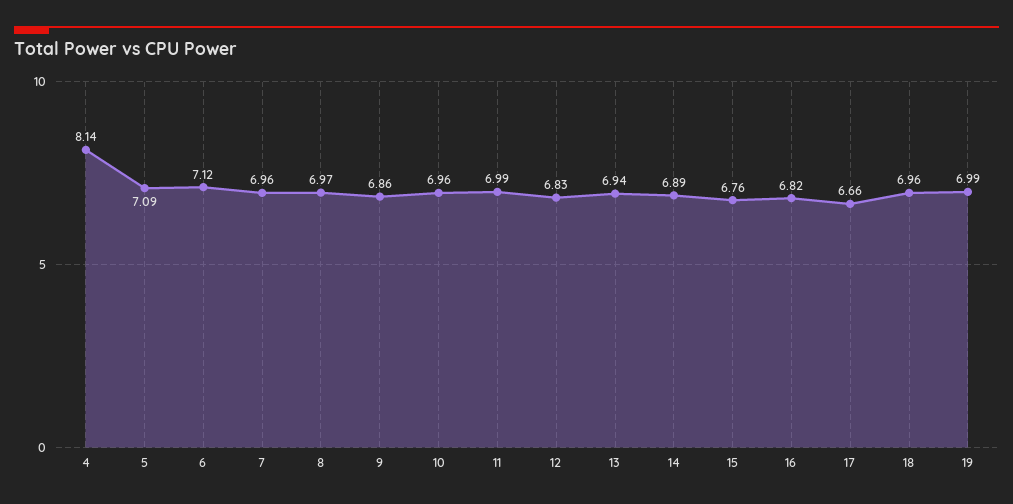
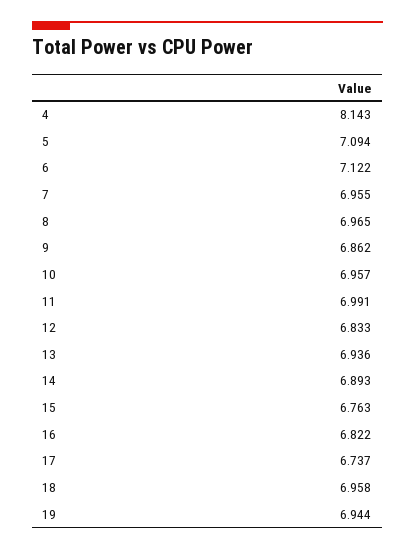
17: 6.66 -> 6.737
19: 6.99 -> 6.944

